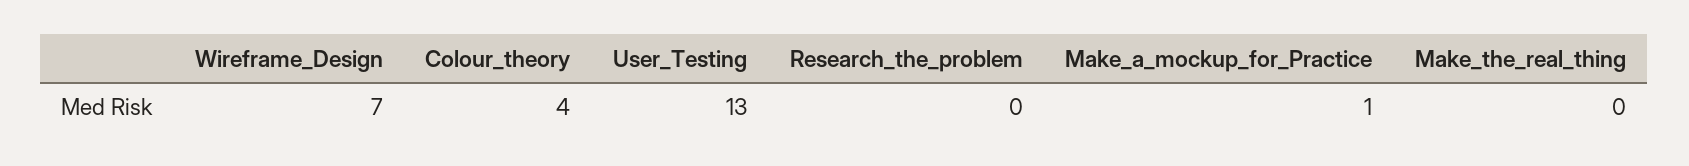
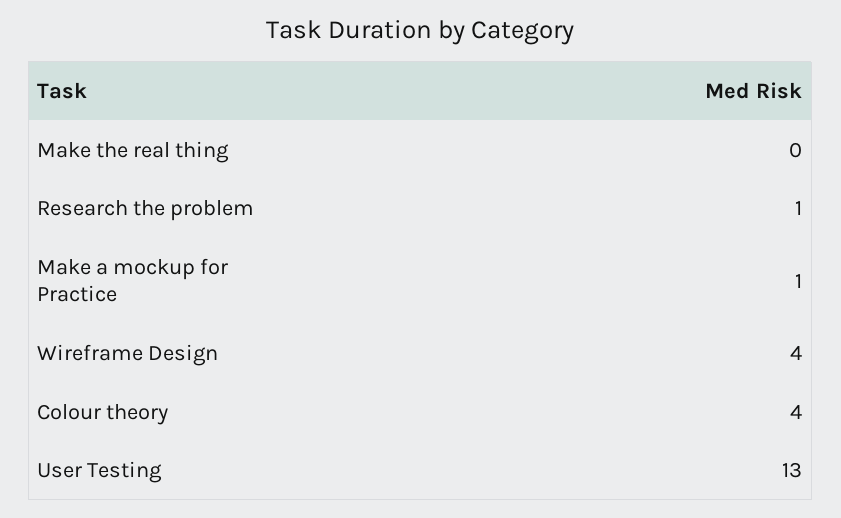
Wireframe_Design: 7 -> 4
Research_the_problem: 0 -> 1

